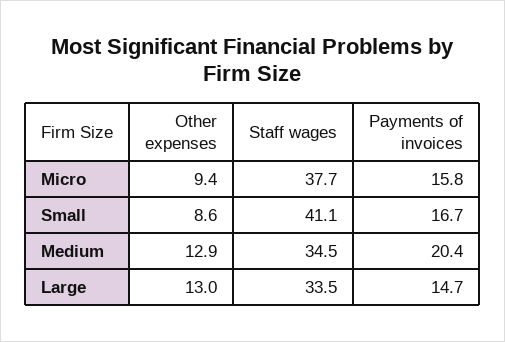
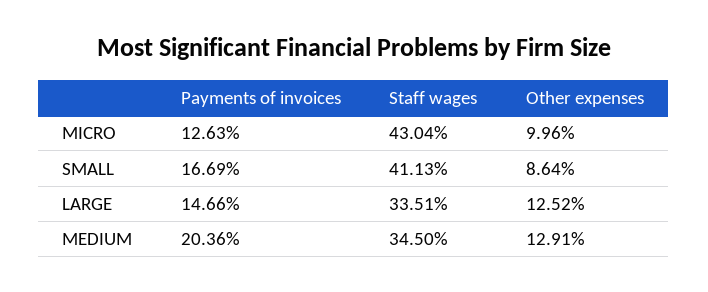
Other expenses, Micro: 9.4 -> 9.96
Staff wages, Micro: 37.7 -> 43.04
Payments of invoices, Micro: 15.8 -> 12.63
Other expenses, Large: 13 -> 12.52

